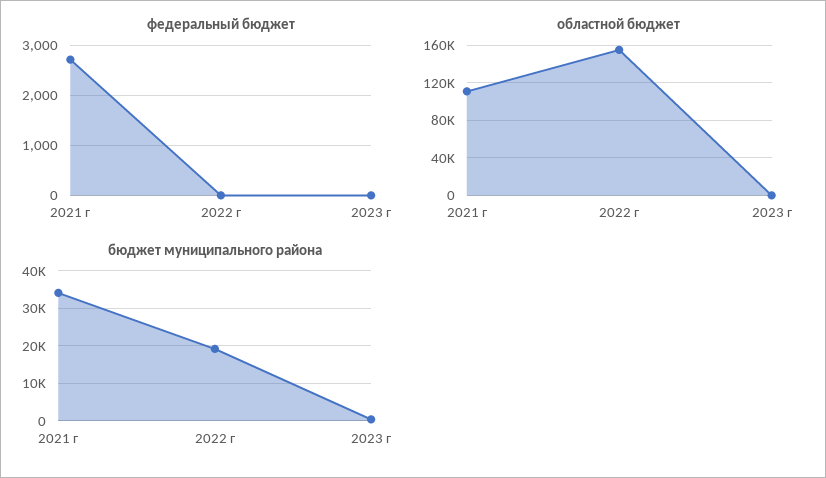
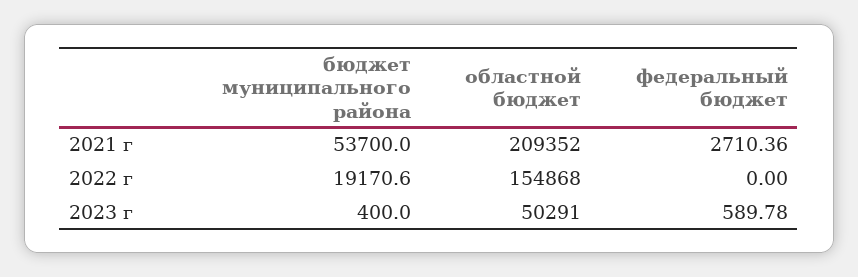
федеральный бюджет, 2023 г: 0 -> 589.78
областной бюджет, 2021 г: 110000 -> 209352
областной бюджет, 2023 г: 0 -> 50291
бюджет муниципального района, 2021 г: 34000 -> 53700

